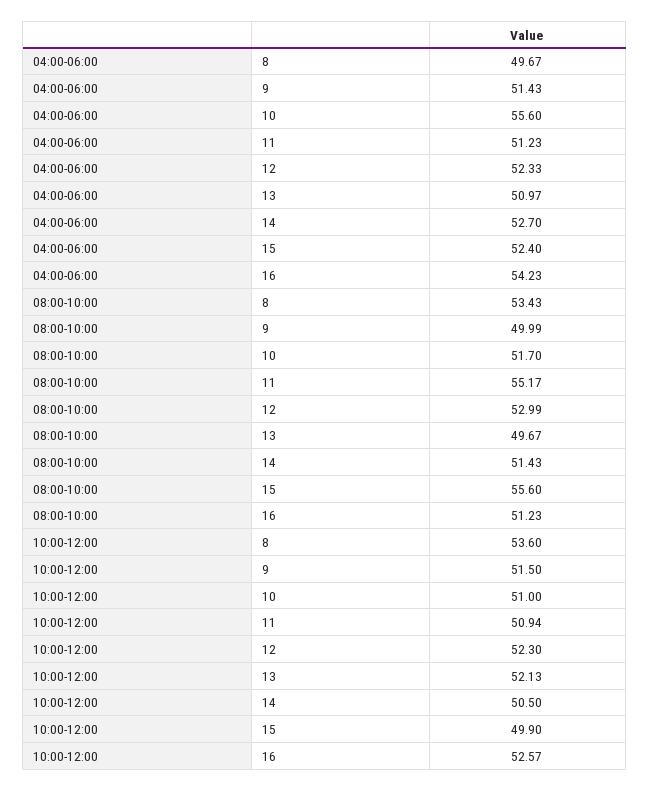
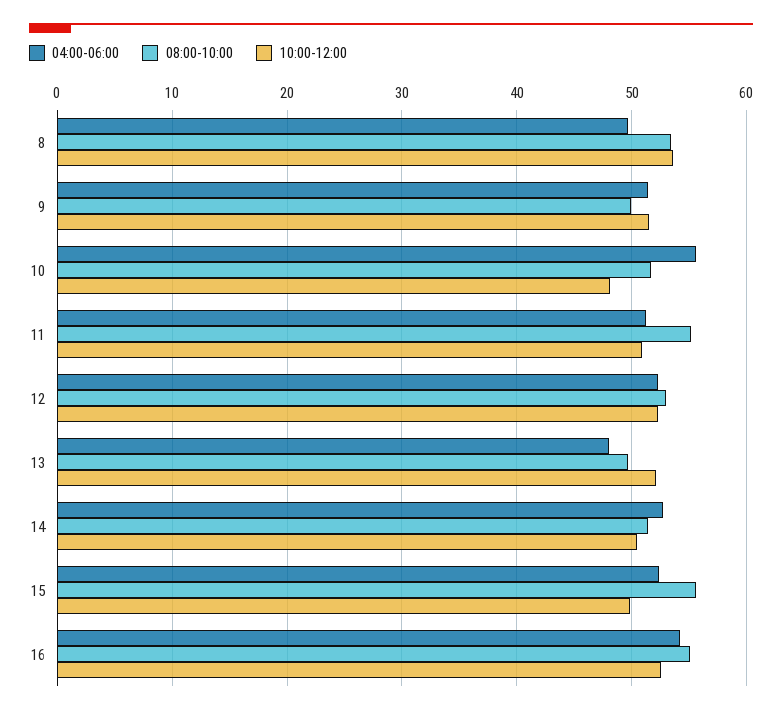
04:00-06:00, 13: 50.97 -> 48
08:00-10:00, 16: 51.23 -> 55
10:00-12:00, 10: 51 -> 48

